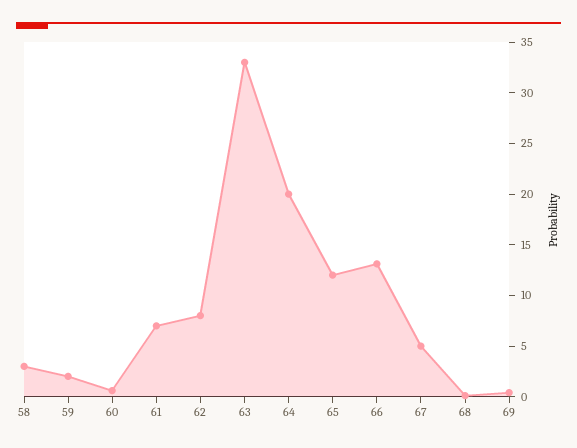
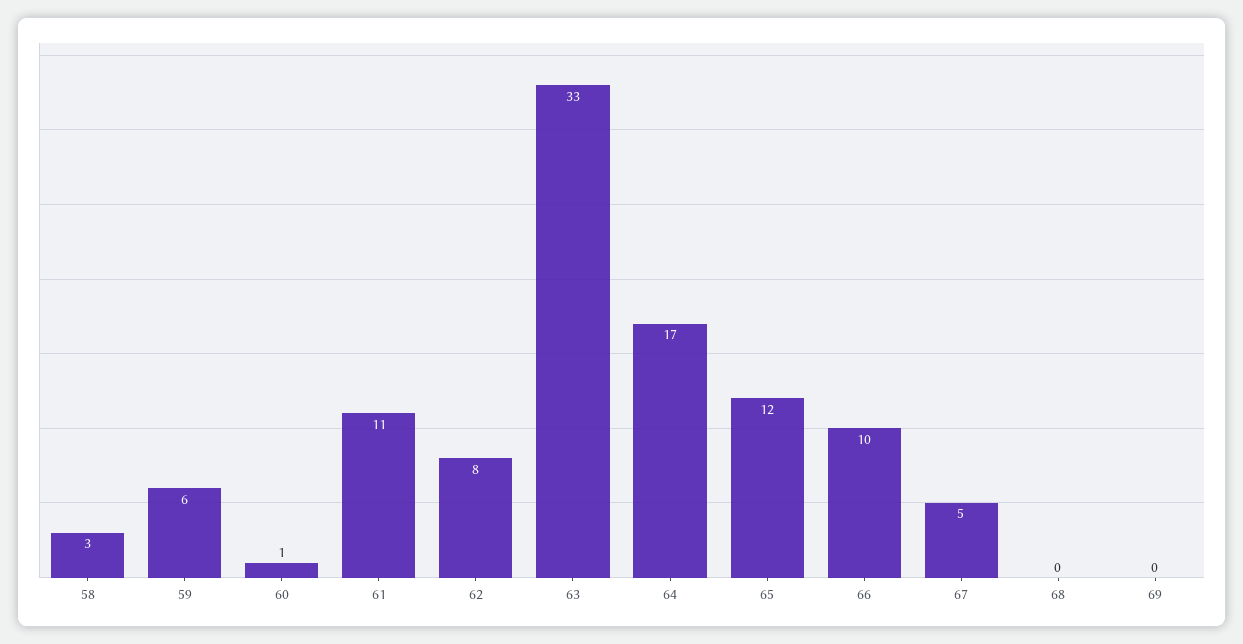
59: 2 -> 6
61: 7 -> 11
64: 20 -> 17
66: 13 -> 10

